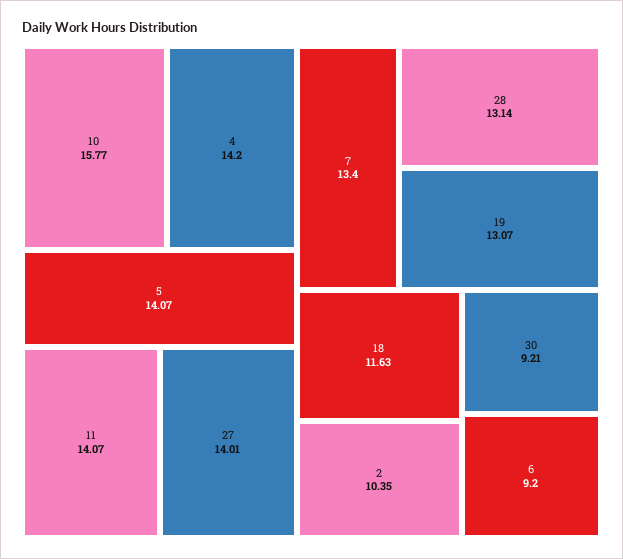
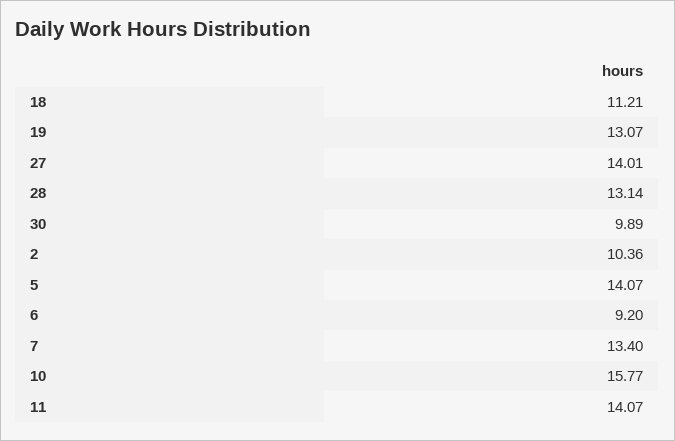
4: 14.2 -> none
18: 11.63 -> 11.21
2: 10.35 -> 10.36
30: 9.21 -> 9.89

